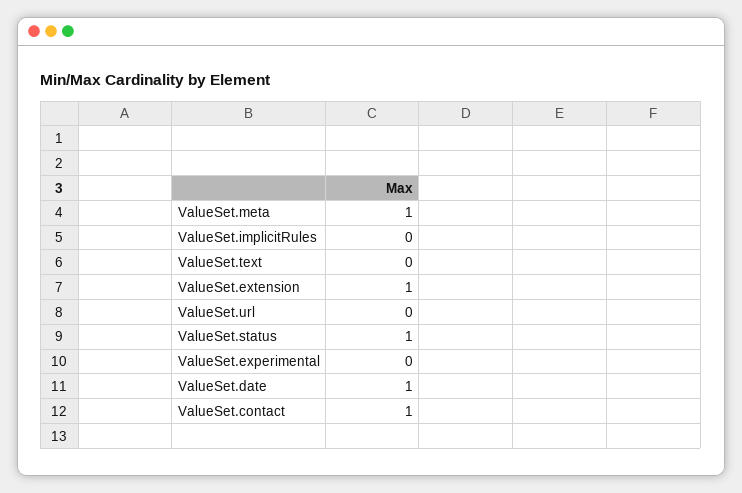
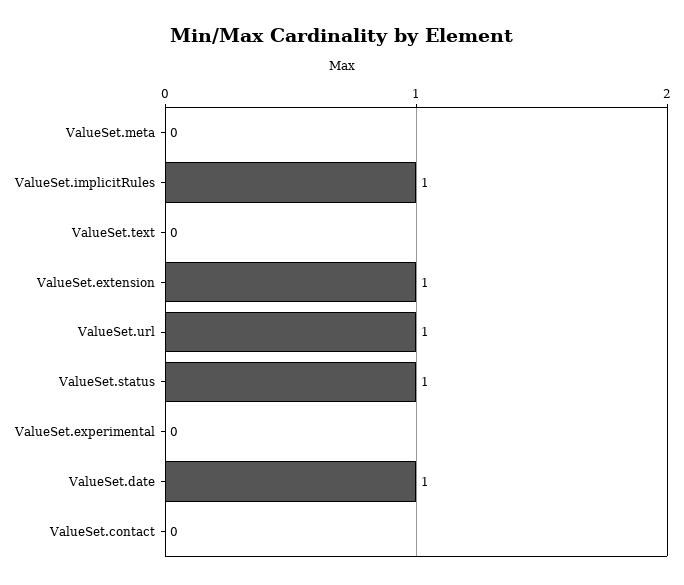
ValueSet.meta: 1 -> 0
ValueSet.implicitRules: 0 -> 1
ValueSet.url: 0 -> 1
ValueSet.contact: 1 -> 0

